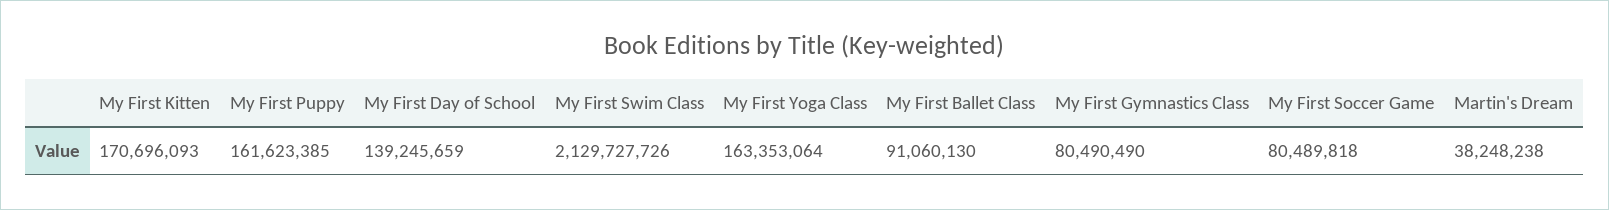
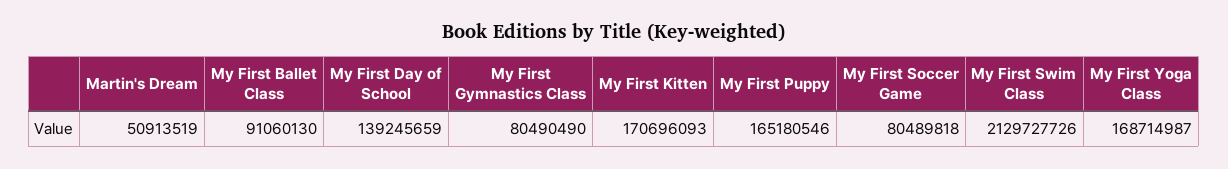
My First Puppy: 161623385 -> 165180546
My First Yoga Class: 163353064 -> 168714987
Martin's Dream: 38248238 -> 50913519

